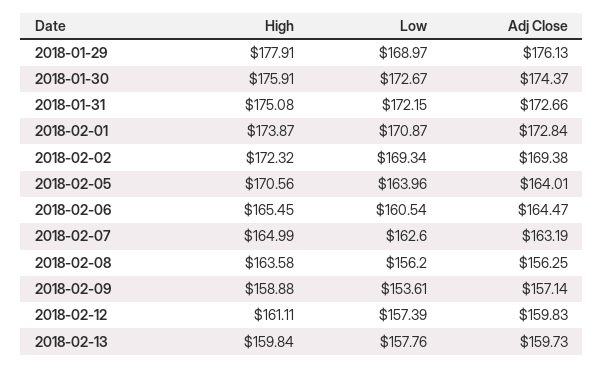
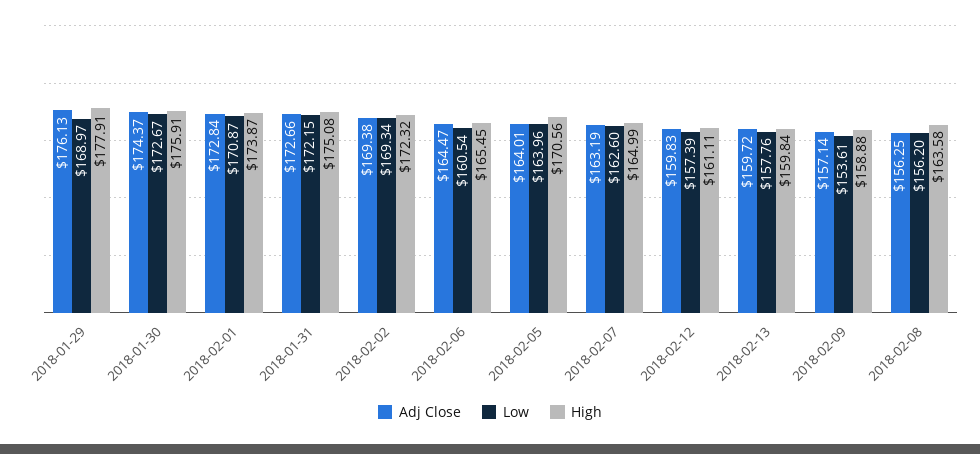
Adj Close, 2018-02-13: 159.73 -> 159.72

